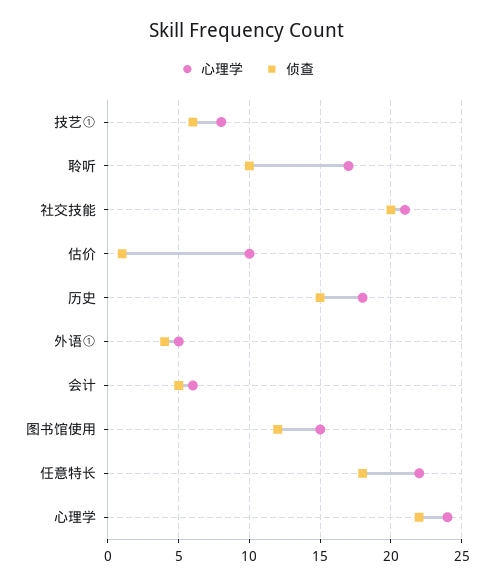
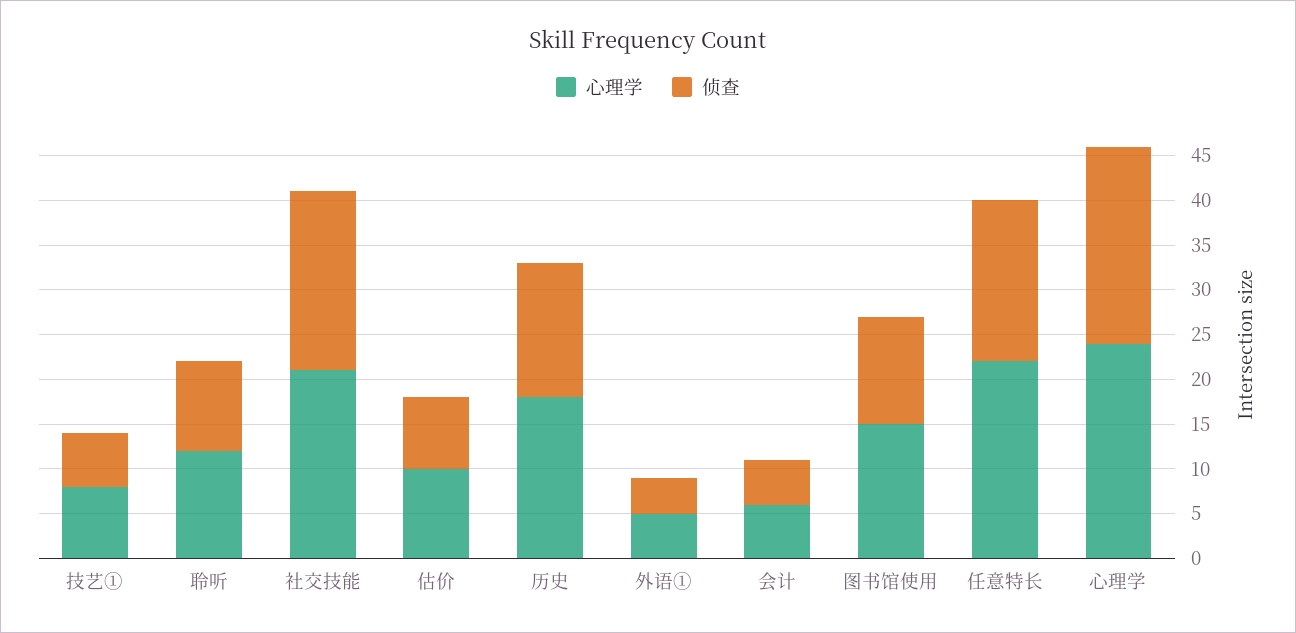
心理学, 聆听: 17 -> 12
侦查, 估价: 1 -> 8

